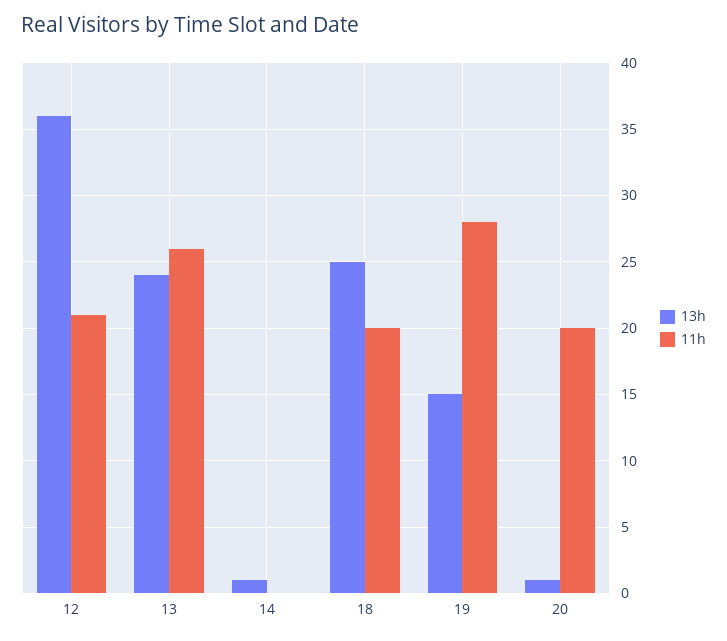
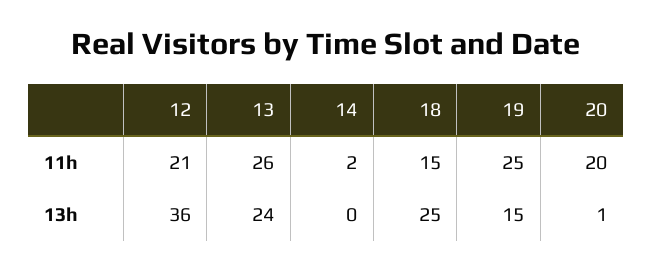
13h, 14: 1 -> 0
11h, 14: 0 -> 2
11h, 18: 20 -> 15
11h, 19: 28 -> 25

